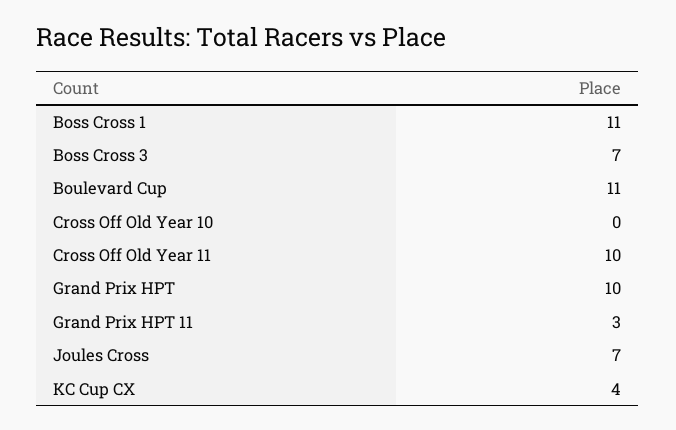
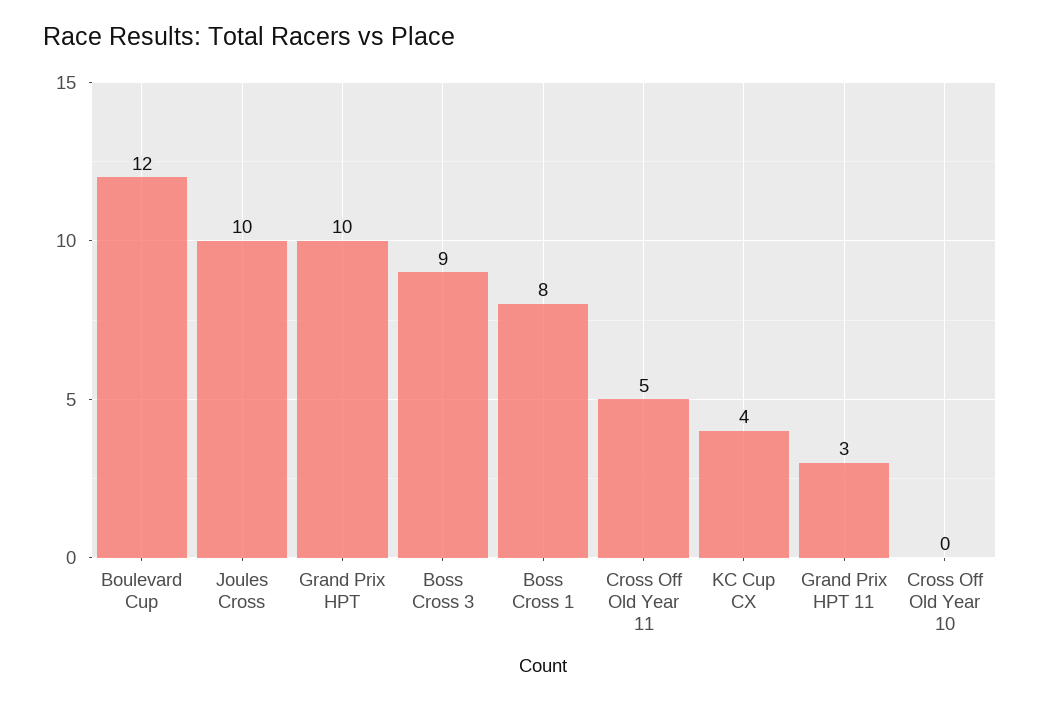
Boss Cross 1: 11 -> 8
Boss Cross 3: 7 -> 9
Boulevard Cup: 11 -> 12
Cross Off Old Year 11: 10 -> 5
Joules Cross: 7 -> 10

